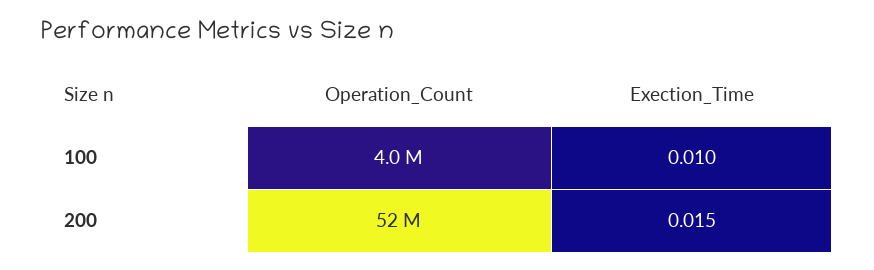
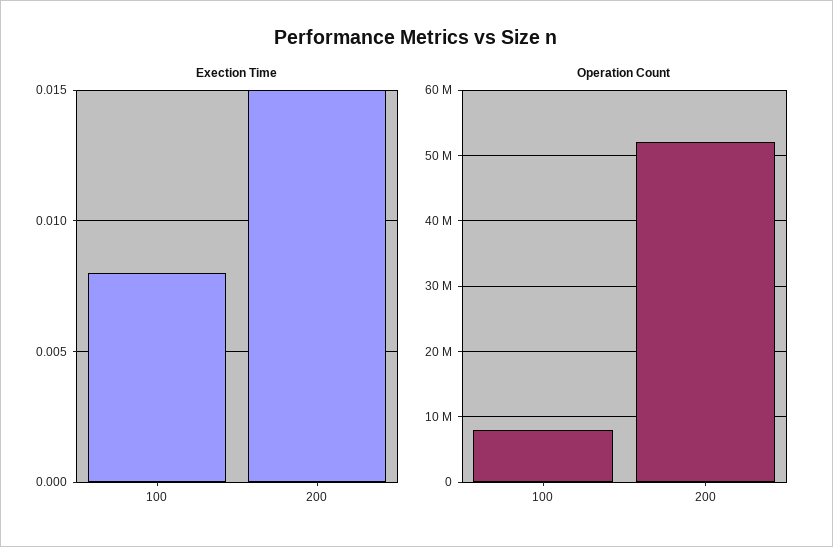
Operation_Count, 100: 4000000 -> 8000000
Exection_Time, 100: 0.01 -> 0.008

